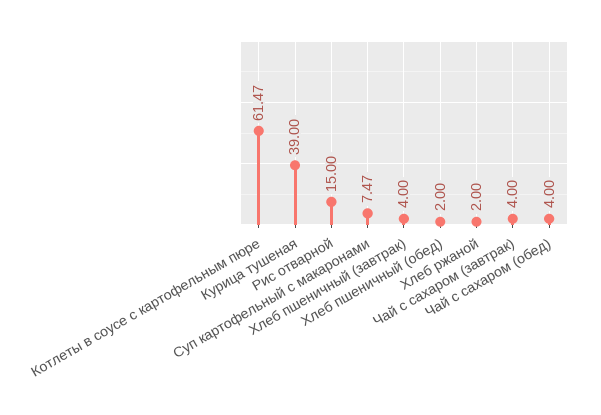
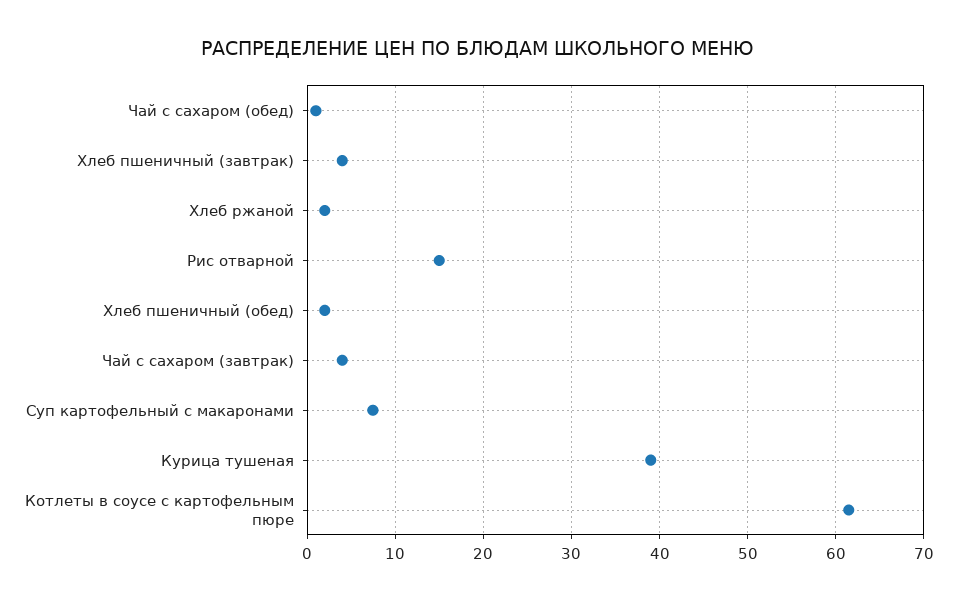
Чай с сахаром (обед): 4 -> 1

